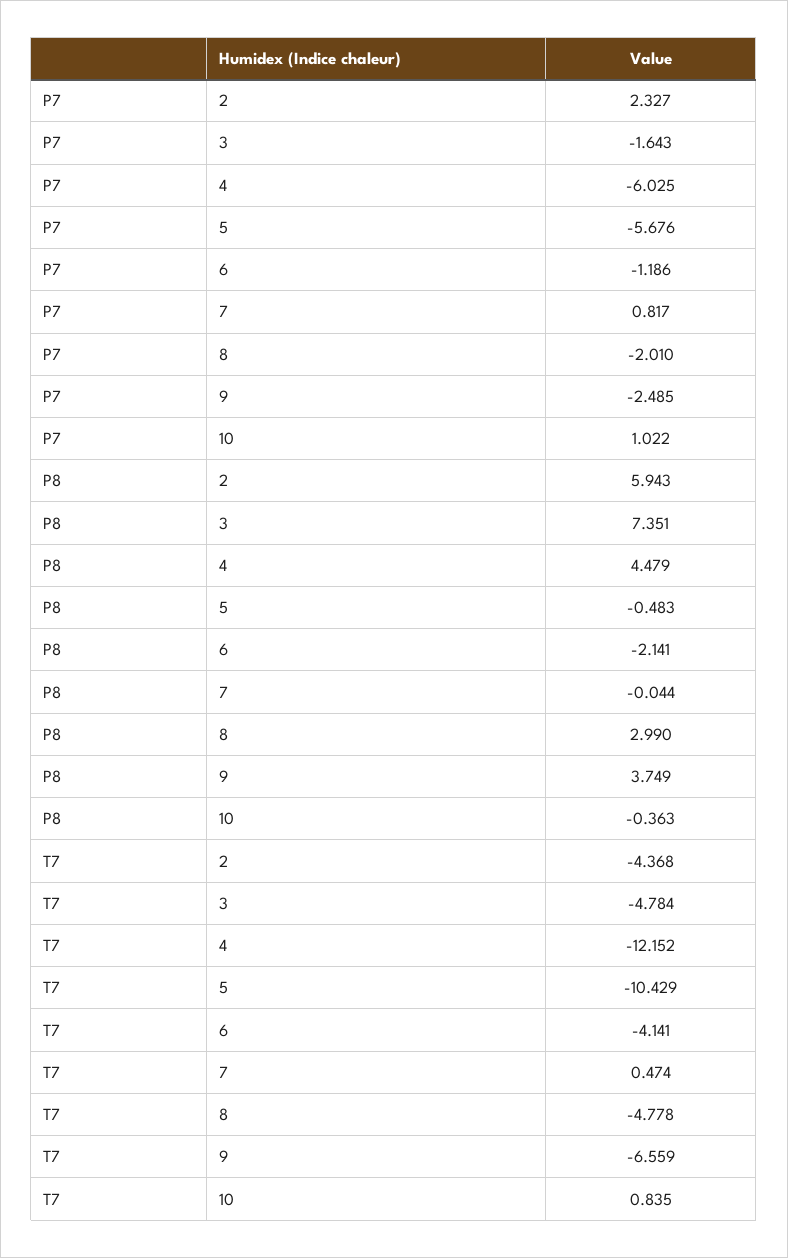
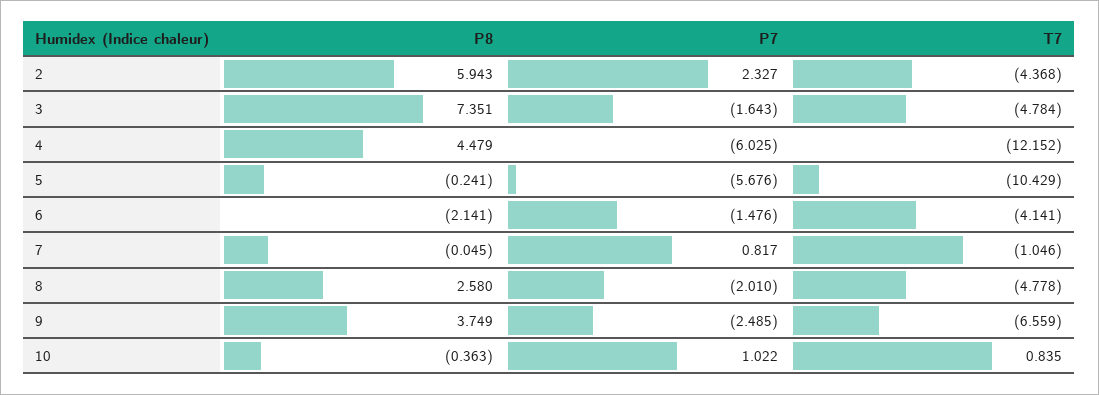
P7, 6: -1.186 -> -1.476
P8, 5: -0.483 -> -0.241
P8, 7: -0.044 -> -0.045
P8, 8: 2.99 -> 2.58
T7, 7: 0.474 -> -1.046

